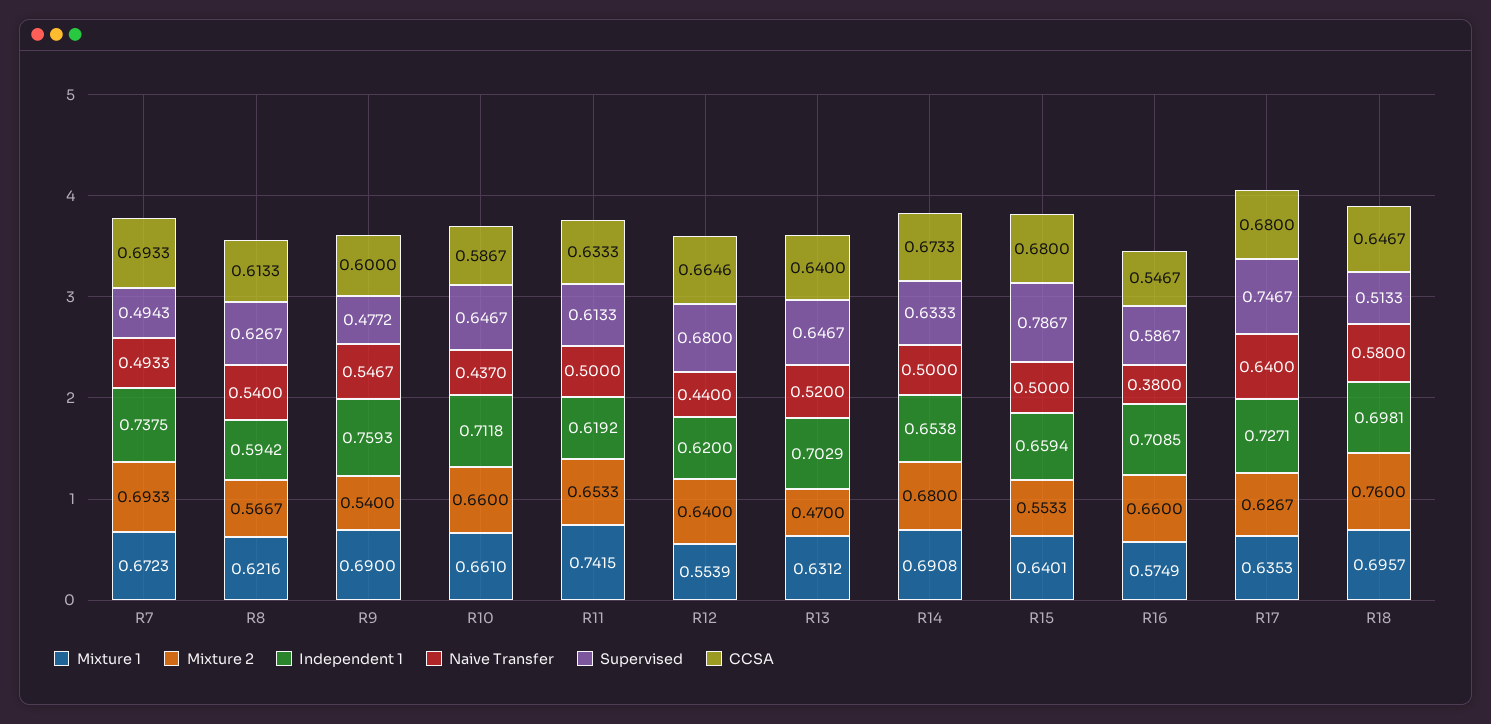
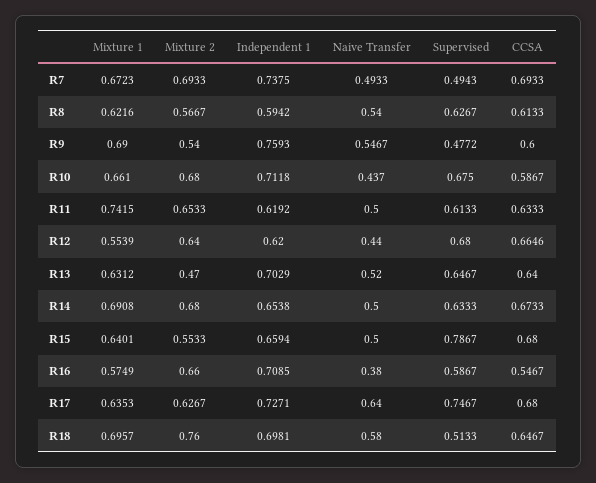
Mixture 2, R10: 0.66 -> 0.68
Supervised, R10: 0.6467 -> 0.675

